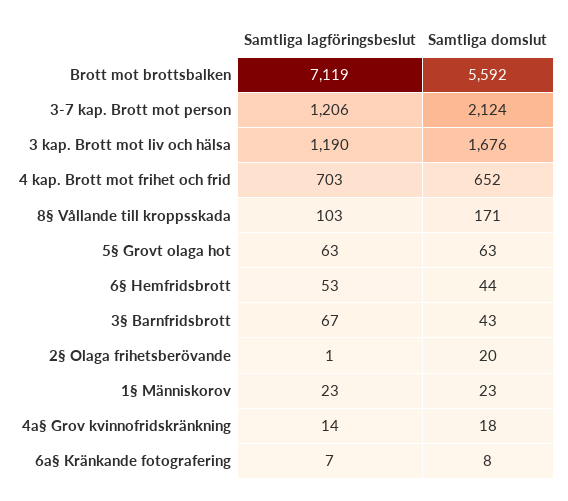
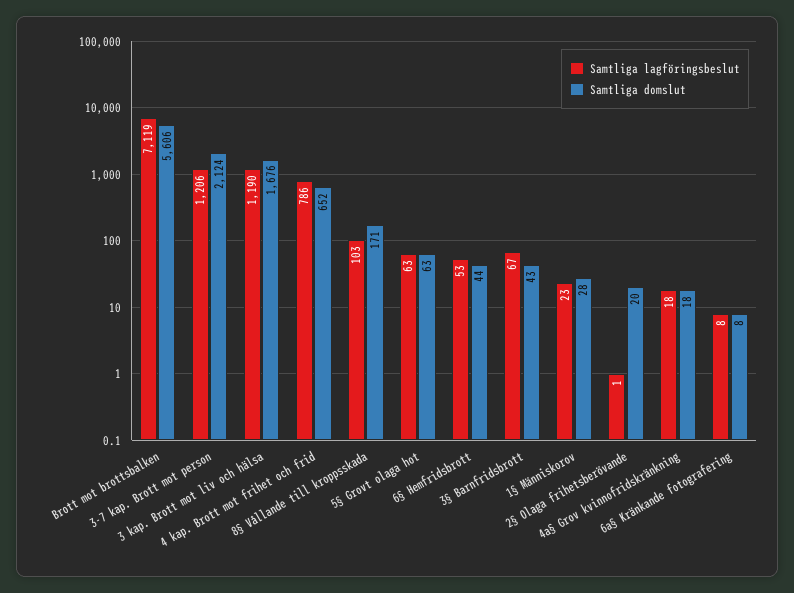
Samtliga domslut, Brott mot brottsbalken: 5592 -> 5606
Samtliga lagföringsbeslut, 4 kap. Brott mot frihet och frid: 703 -> 786
Samtliga domslut, 1§ Människorov: 23 -> 28
Samtliga lagföringsbeslut, 4a§ Grov kvinnofridskränkning: 14 -> 18
Samtliga lagföringsbeslut, 6a§ Kränkande fotografering: 7 -> 8

